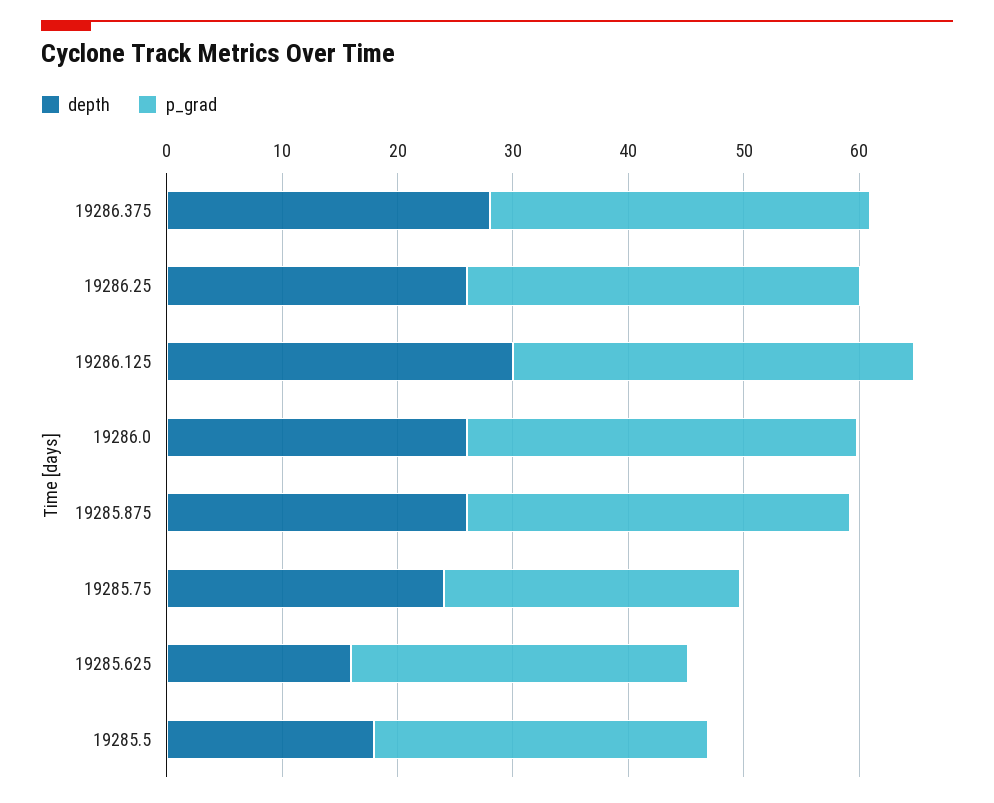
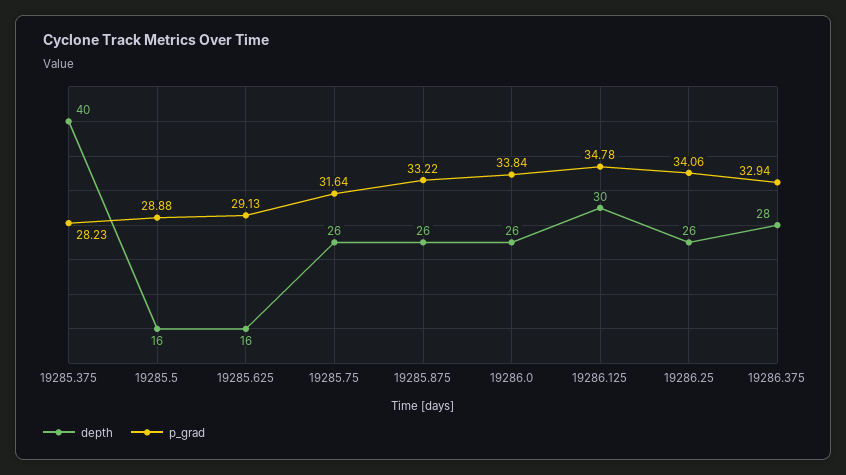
depth, 19285.75: 24 -> 26
p_grad, 19285.75: 26 -> 31.64
depth, 19285.5: 18 -> 16
depth, 19285.375: none -> 40
p_grad, 19285.375: none -> 28.23

